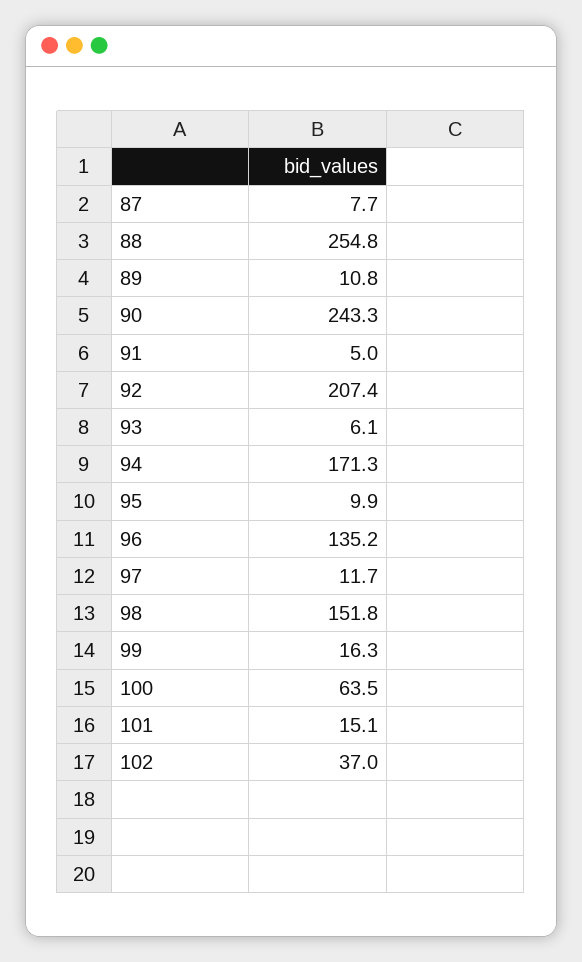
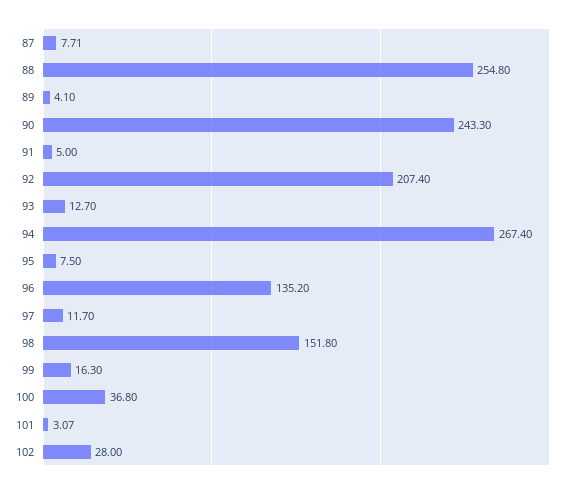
89: 10.8 -> 4.1
93: 6.1 -> 12.7
94: 171.3 -> 267.4
95: 9.9 -> 7.5
100: 63.5 -> 36.8
101: 15.1 -> 3.07
102: 37 -> 28

